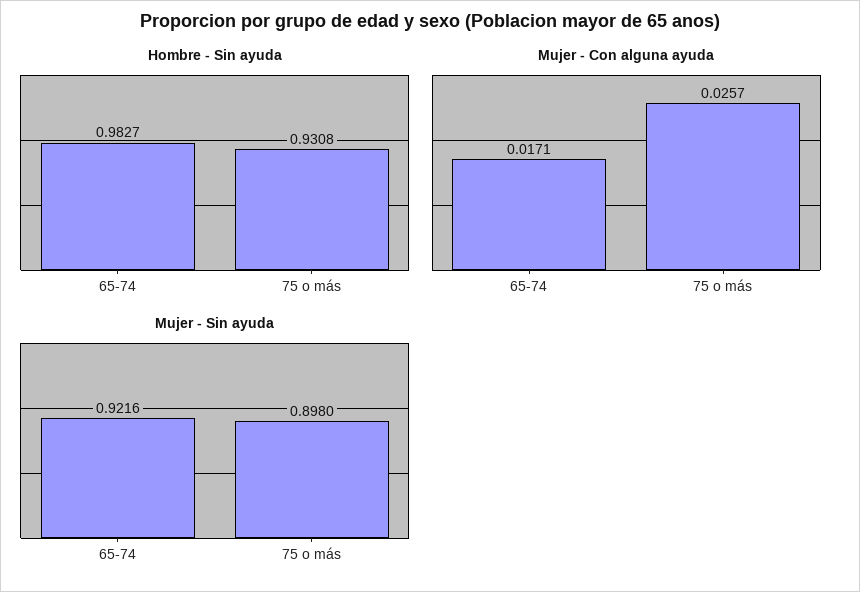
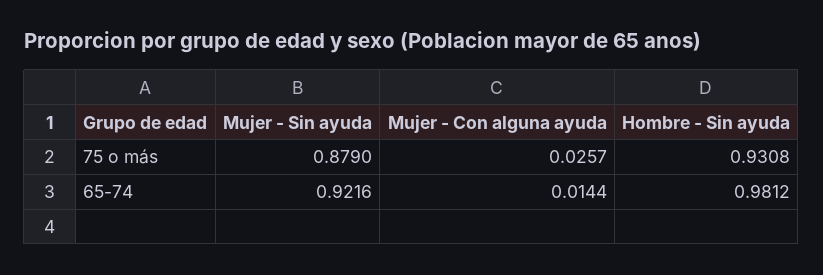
Hombre - Sin ayuda, 65-74: 0.9827 -> 0.9812
Mujer - Con alguna ayuda, 65-74: 0.0171 -> 0.0144
Mujer - Sin ayuda, 75 o más: 0.898 -> 0.879

